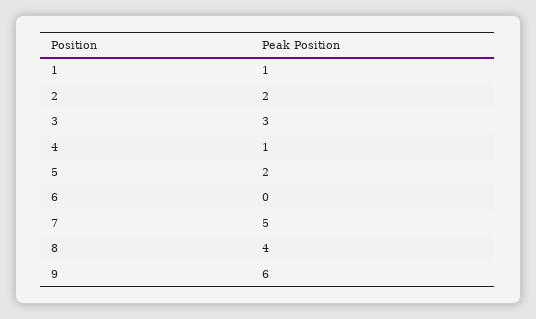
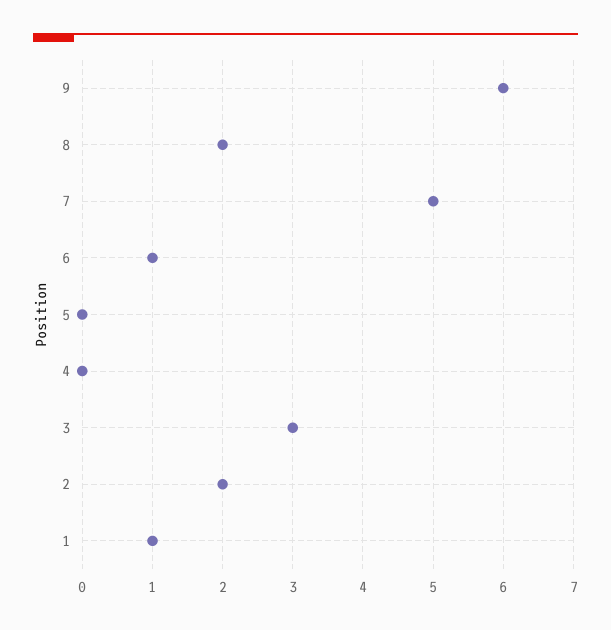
4: 1 -> 0
5: 2 -> 0
6: 0 -> 1
8: 4 -> 2

